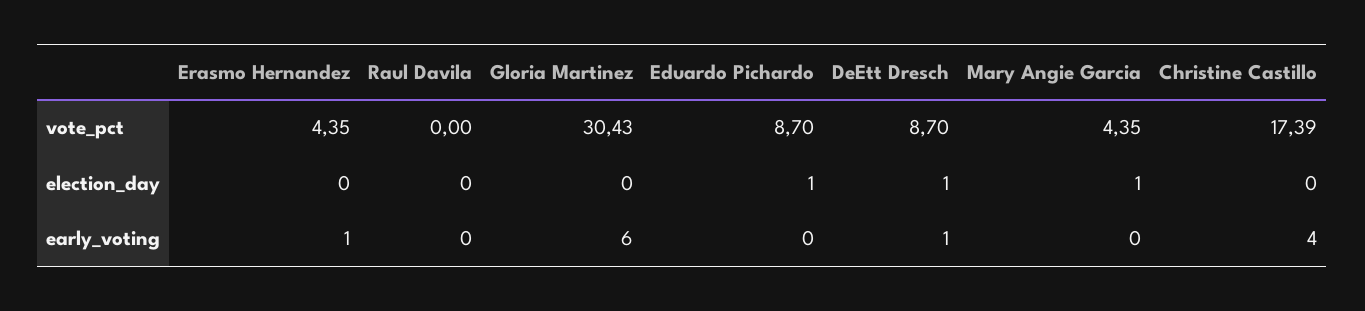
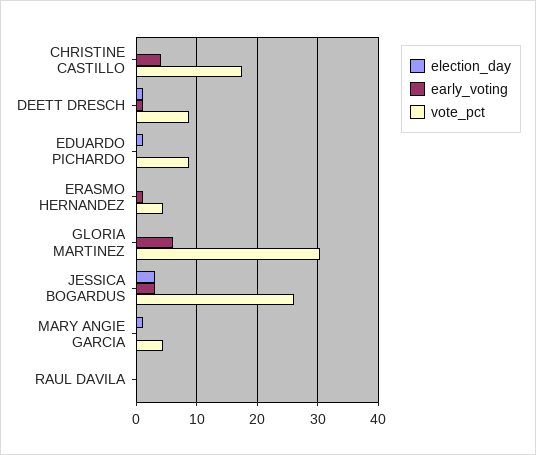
election_day, JESSICA BOGARDUS: none -> 3
early_voting, JESSICA BOGARDUS: none -> 3
vote_pct, JESSICA BOGARDUS: none -> 26

